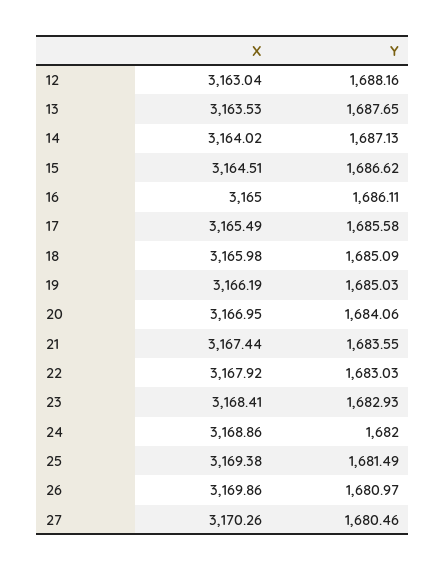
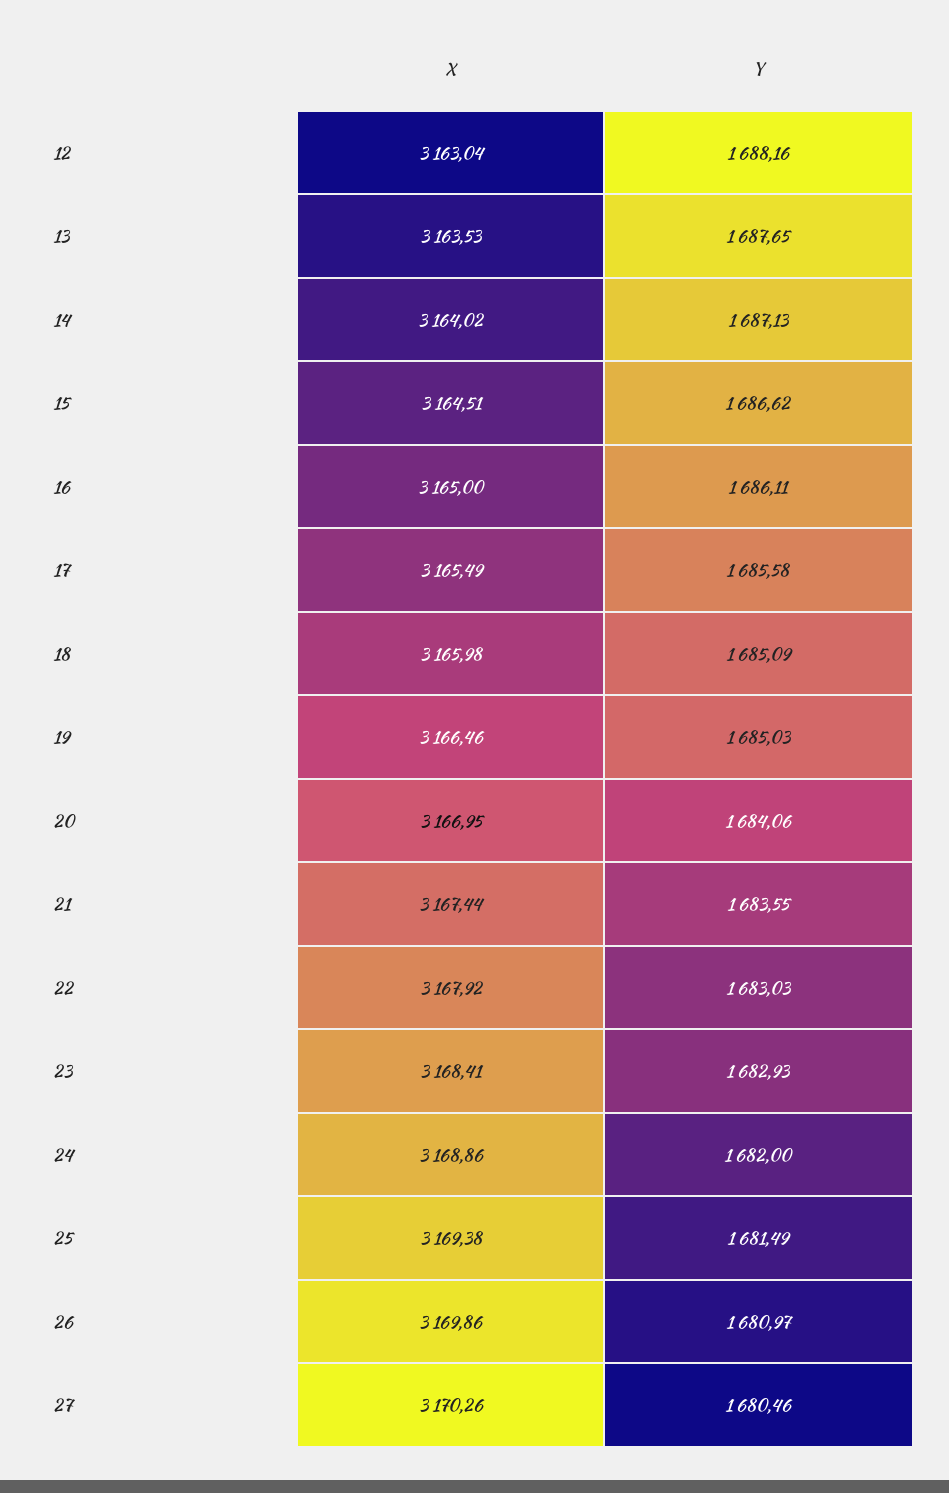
X, 19: 3166.19 -> 3166.46

